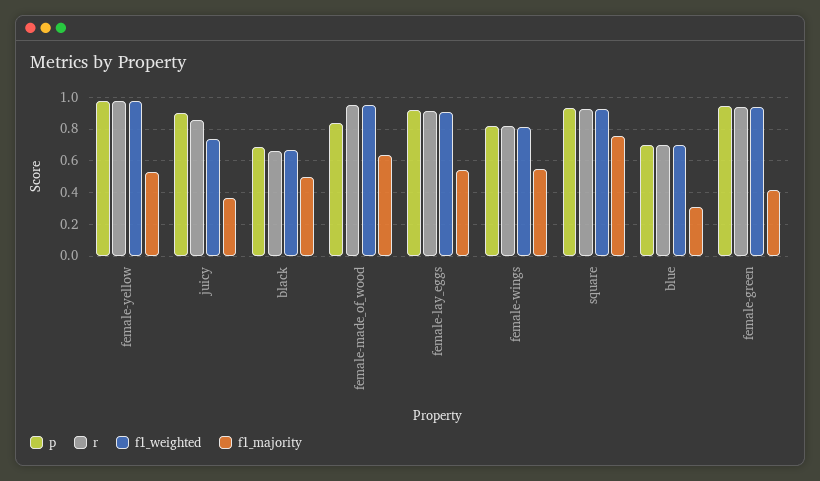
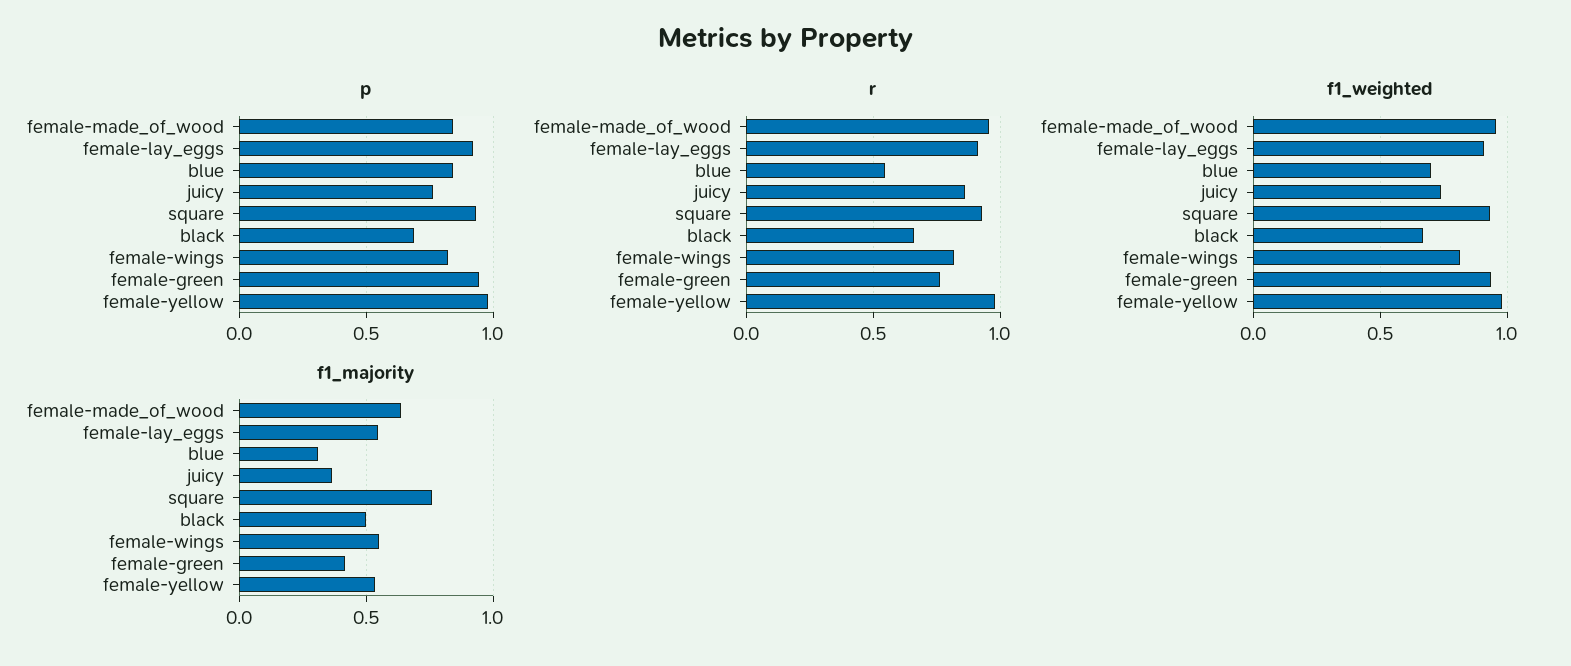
p, juicy: 0.9 -> 0.75
p, blue: 0.7 -> 0.85
r, blue: 0.7 -> 0.55
r, female-green: 0.95 -> 0.75

